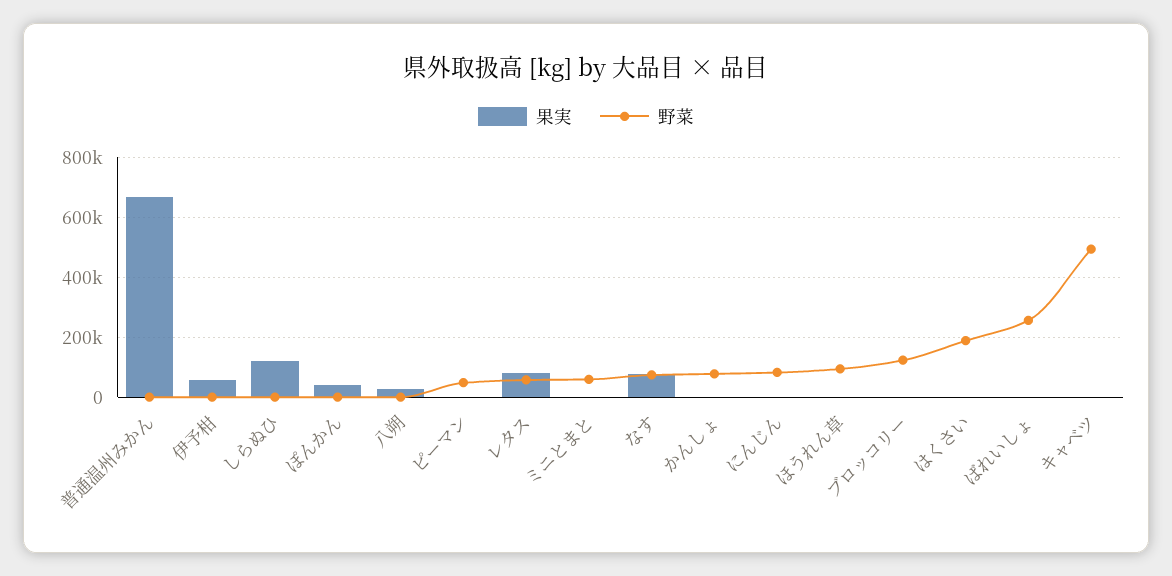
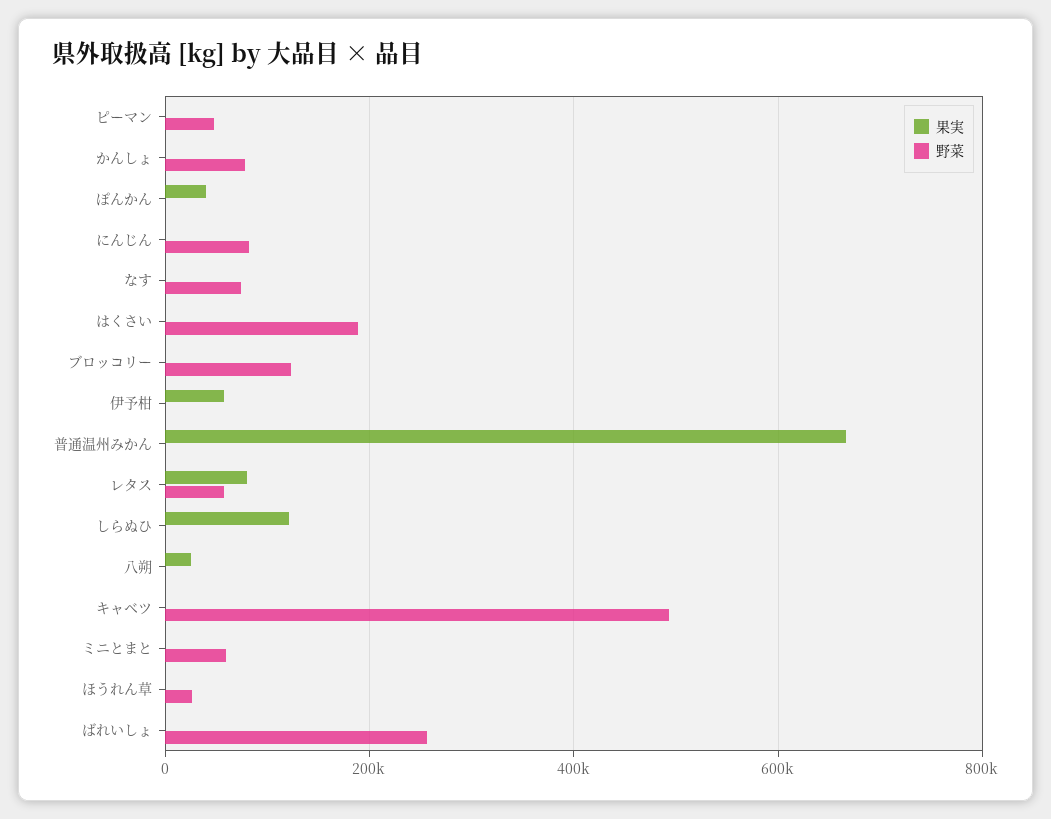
果実, なす: 75000 -> 0
野菜, ほうれん草: 100000 -> 20000

